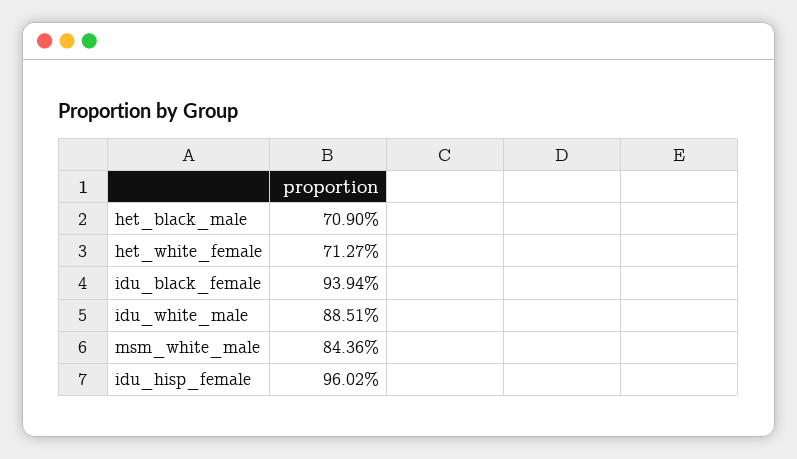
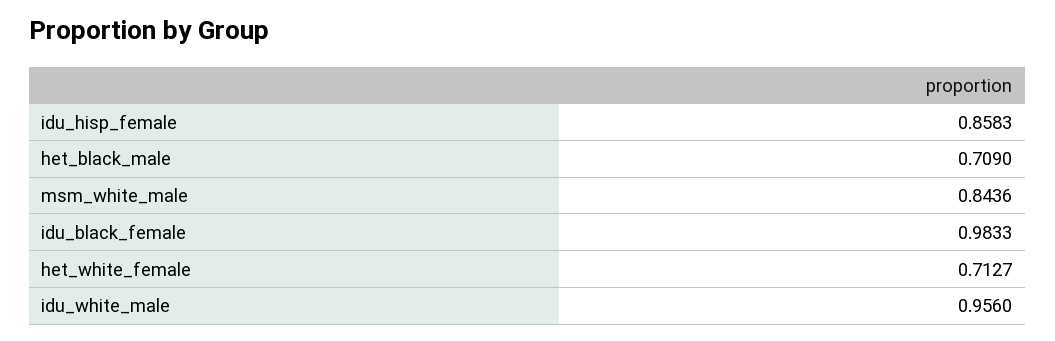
idu_black_female: 0.9394 -> 0.9833
idu_white_male: 0.8851 -> 0.956
idu_hisp_female: 0.9602 -> 0.8583

